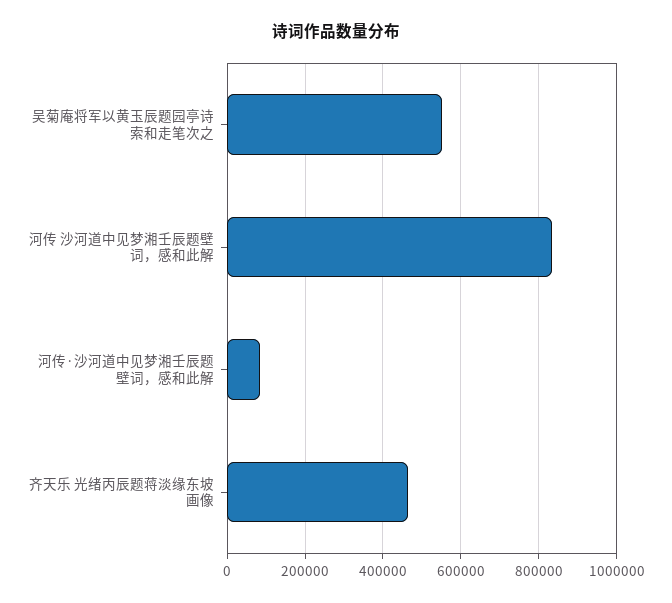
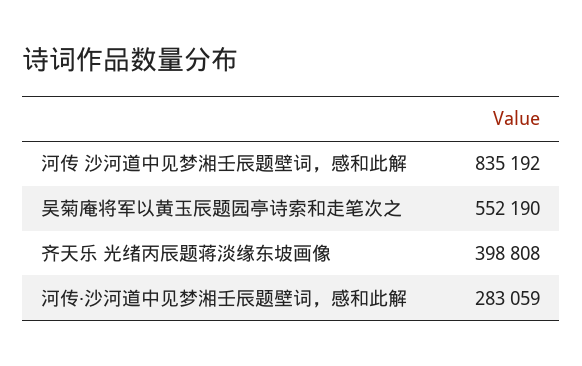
河传·沙河道中见梦湘壬辰题壁词，感和此解: 80000 -> 283059
齐天乐 光绪丙辰题蒋淡缘东坡画像: 460000 -> 398808

